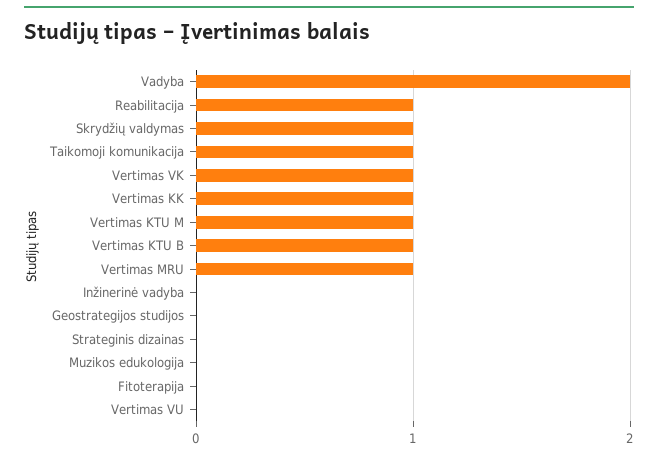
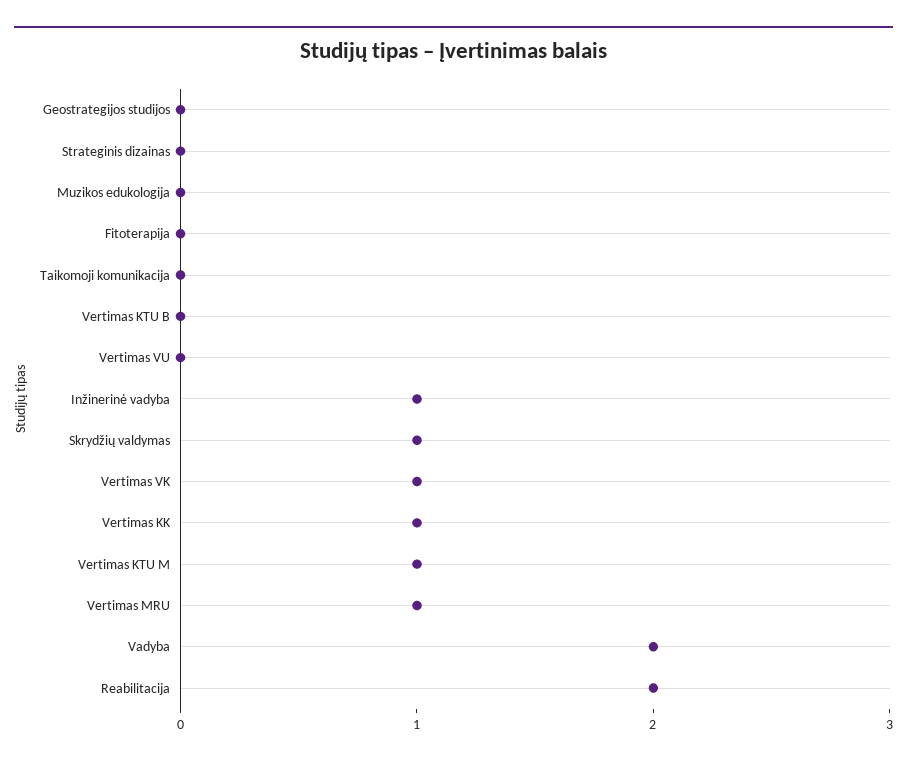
Reabilitacija: 1 -> 2
Taikomoji komunikacija: 1 -> 0
Vertimas KTU B: 1 -> 0
Inžinerinė vadyba: 0 -> 1

